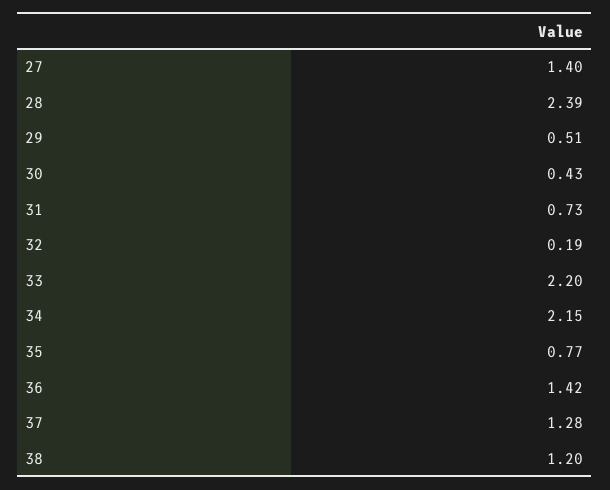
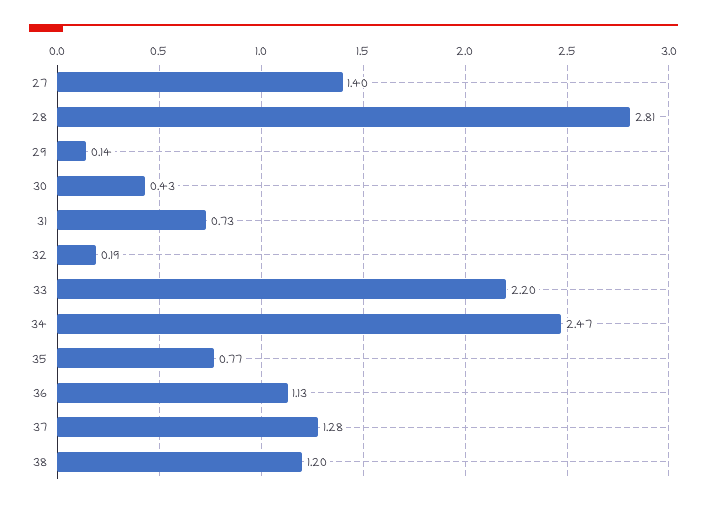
28: 2.39 -> 2.81
29: 0.51 -> 0.14
34: 2.15 -> 2.47
36: 1.42 -> 1.13

